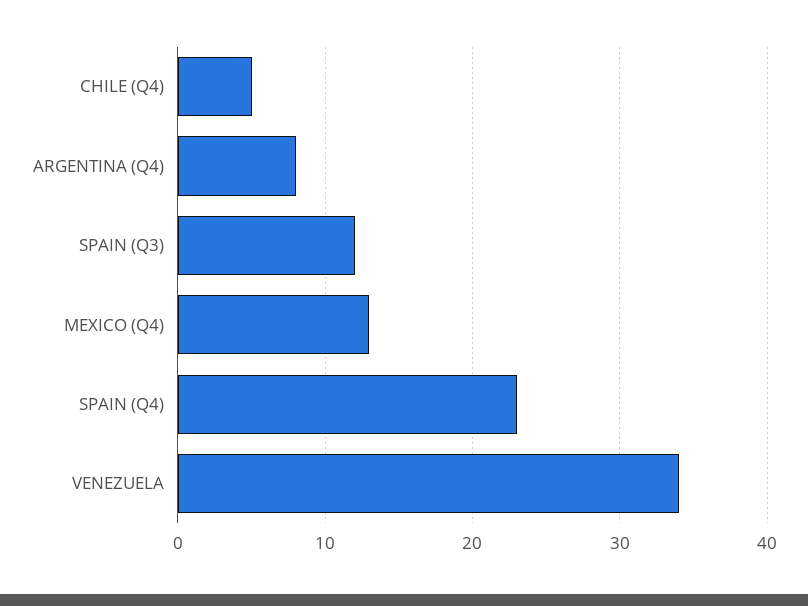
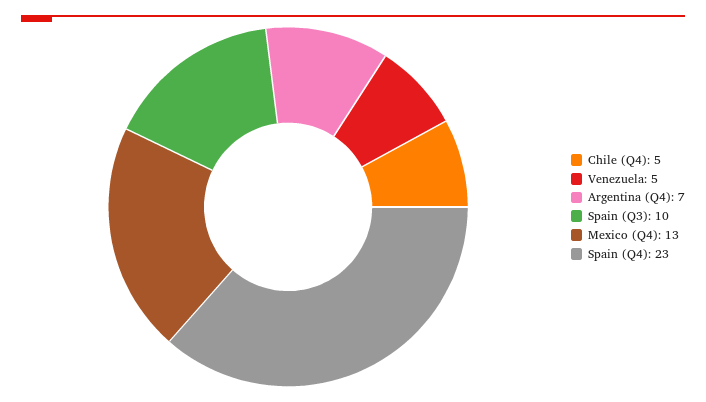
ARGENTINA (Q4): 8 -> 7
SPAIN (Q3): 12 -> 10
VENEZUELA: 34 -> 5

